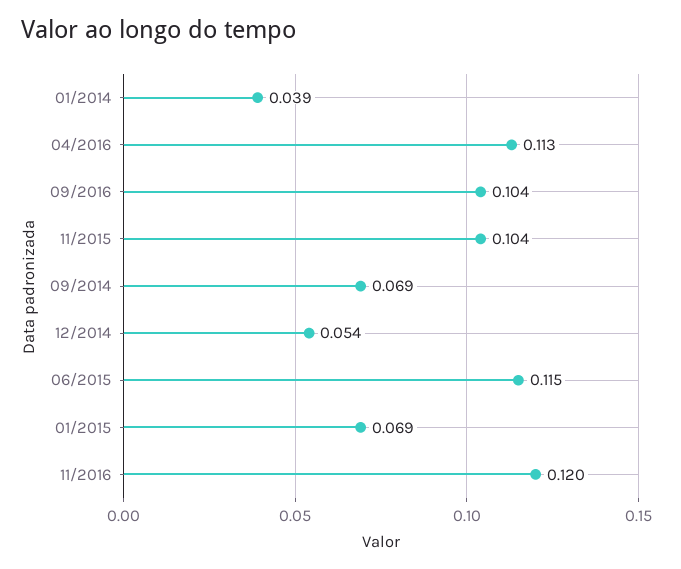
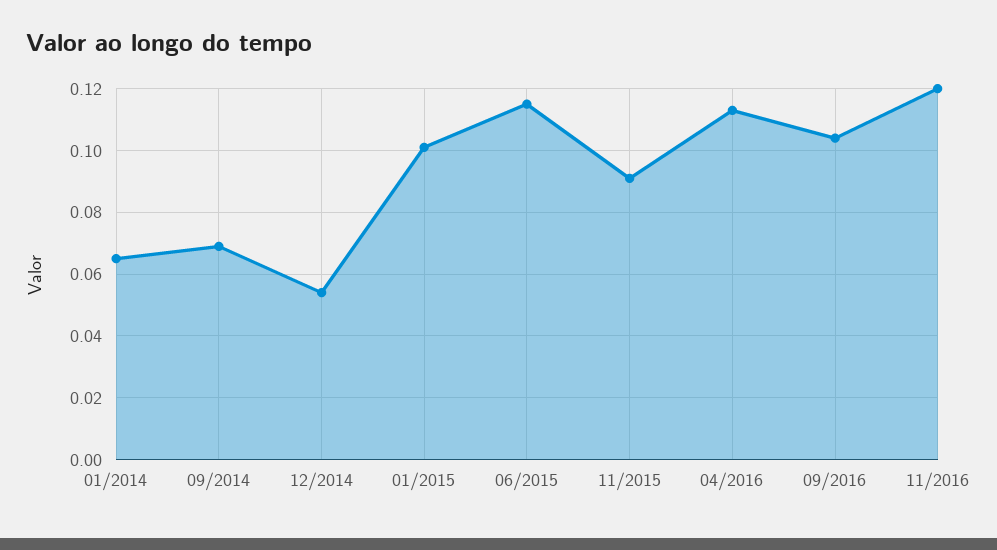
01/2014: 0.039 -> 0.065
11/2015: 0.104 -> 0.09
01/2015: 0.069 -> 0.1

